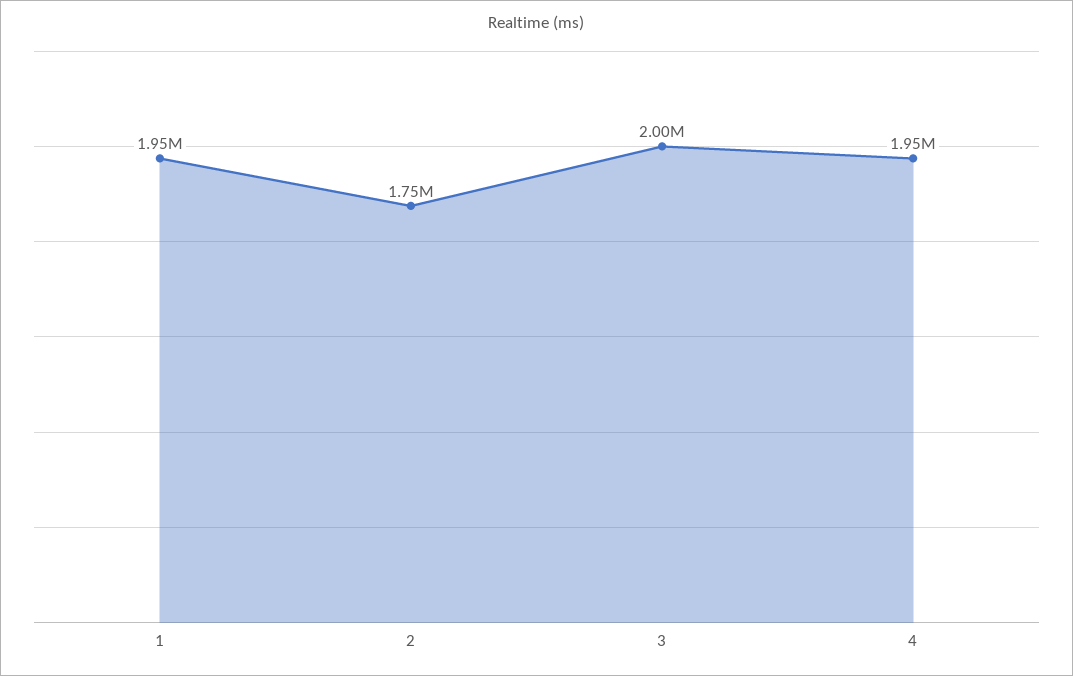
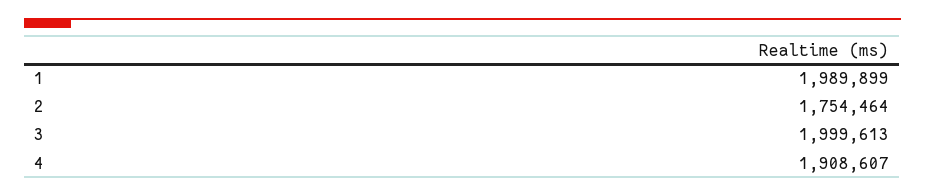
1: 1950000 -> 1989899
4: 1950000 -> 1908607

